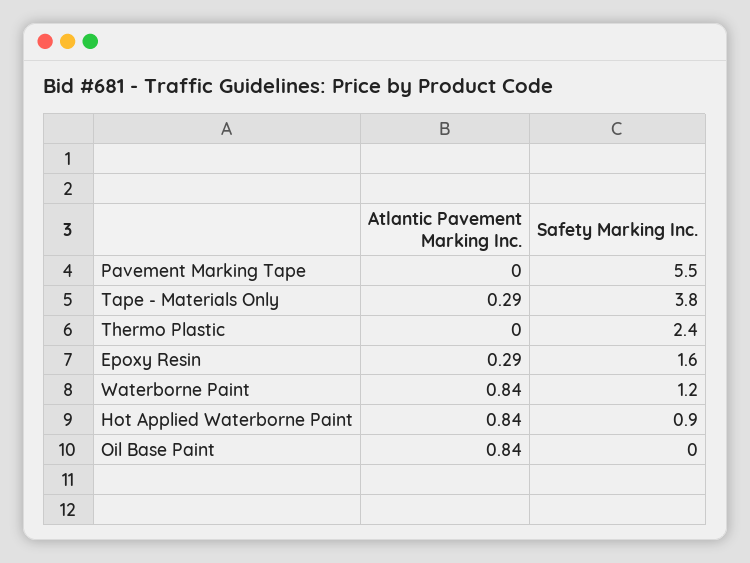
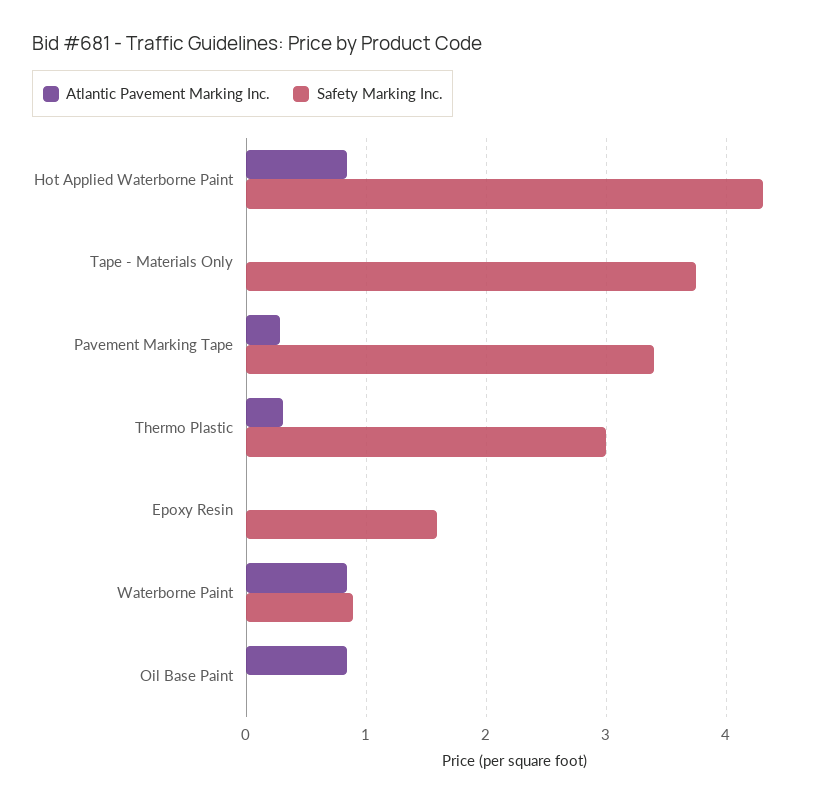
Atlantic Pavement Marking Inc., Pavement Marking Tape: 0 -> 0.3
Safety Marking Inc., Pavement Marking Tape: 5.5 -> 3.4
Atlantic Pavement Marking Inc., Tape - Materials Only: 0.29 -> 0
Atlantic Pavement Marking Inc., Thermo Plastic: 0 -> 0.3
Safety Marking Inc., Thermo Plastic: 2.4 -> 3
Atlantic Pavement Marking Inc., Epoxy Resin: 0.29 -> 0
Safety Marking Inc., Waterborne Paint: 1.2 -> 0.9
Safety Marking Inc., Hot Applied Waterborne Paint: 0.9 -> 4.3

